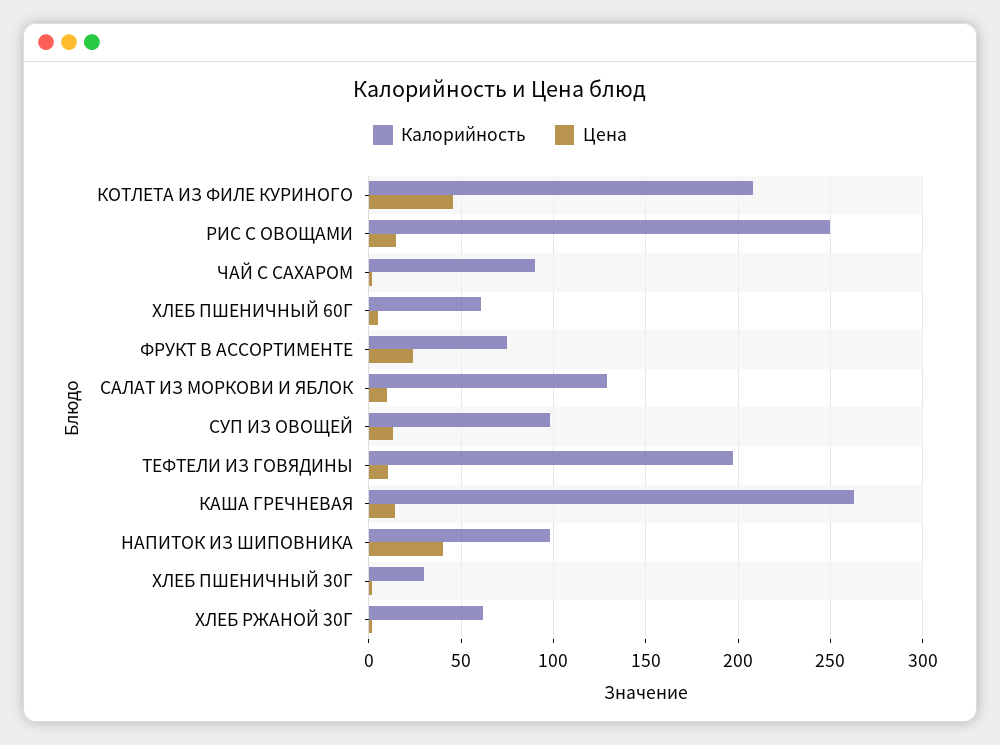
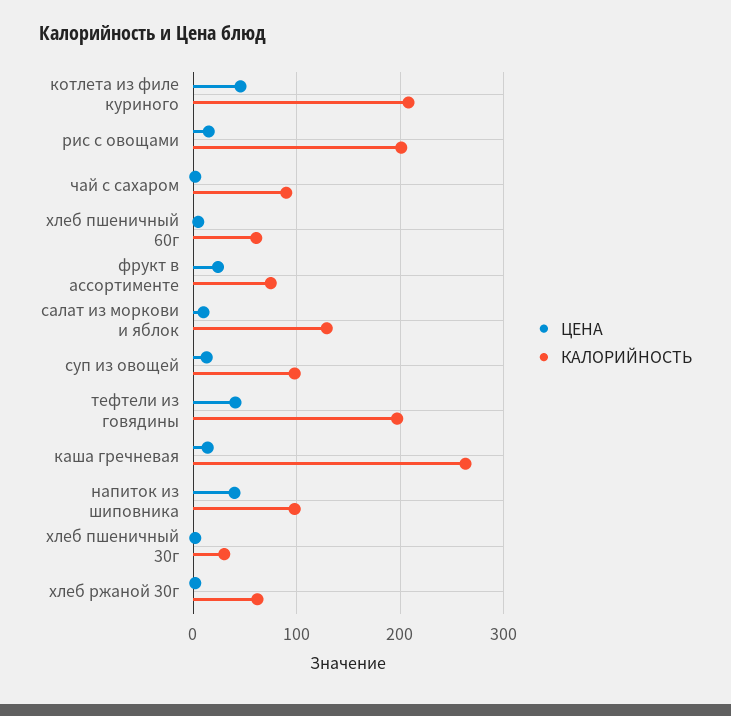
Калорийность, РИС С ОВОЩАМИ: 250 -> 200
Цена, ТЕФТЕЛИ ИЗ ГОВЯДИНЫ: 10 -> 40

